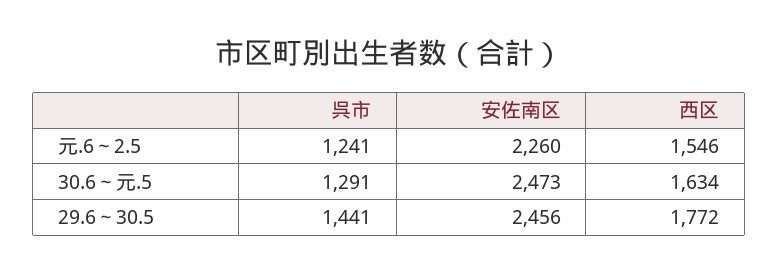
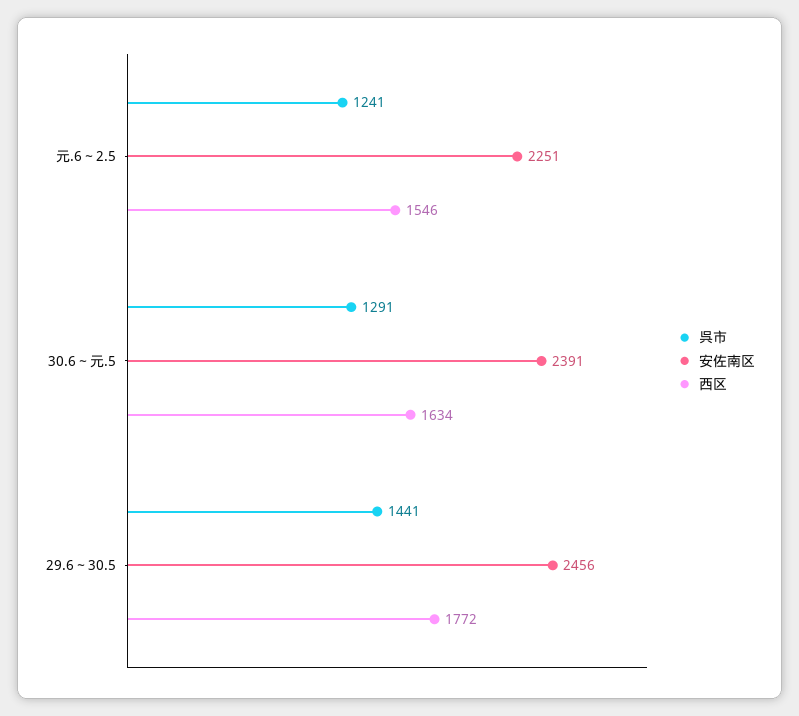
安佐南区, 元.6～2.5: 2260 -> 2251
安佐南区, 30.6～元.5: 2473 -> 2391

